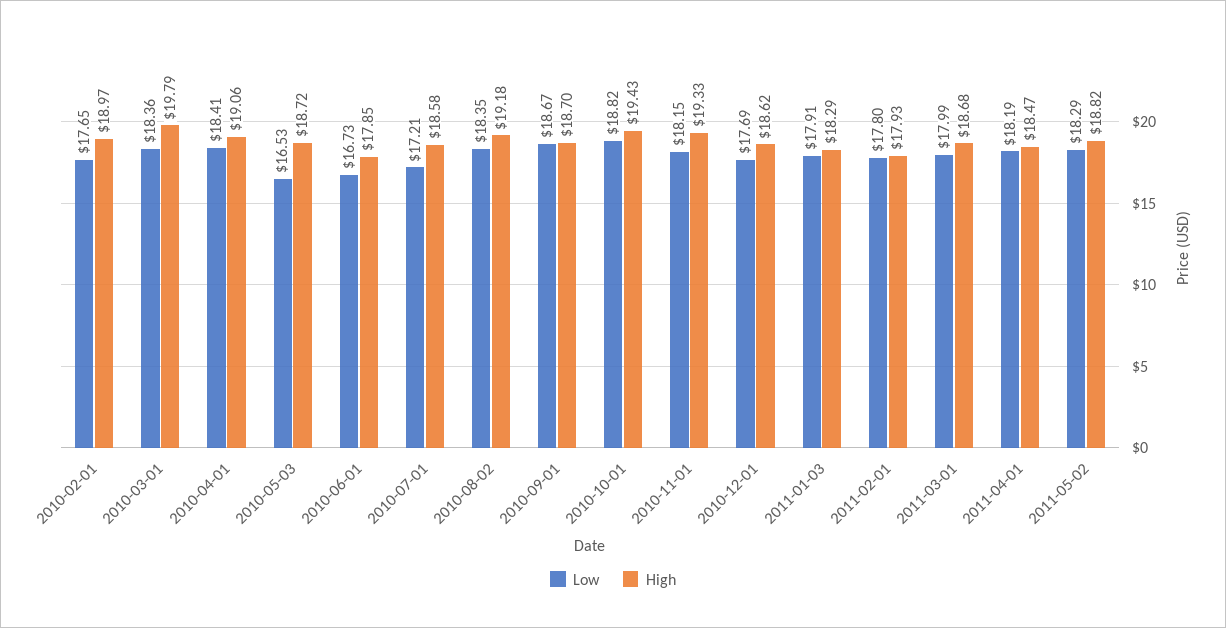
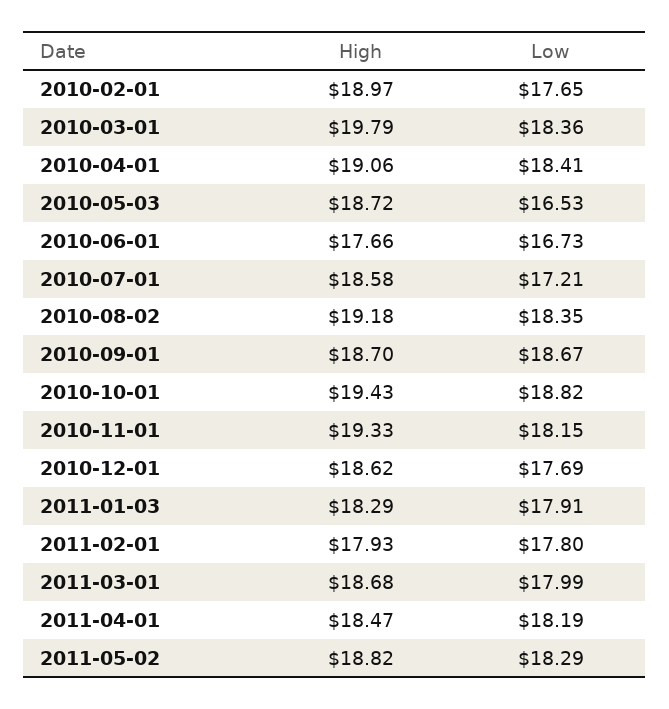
High, 2010-06-01: 17.85 -> 17.66

